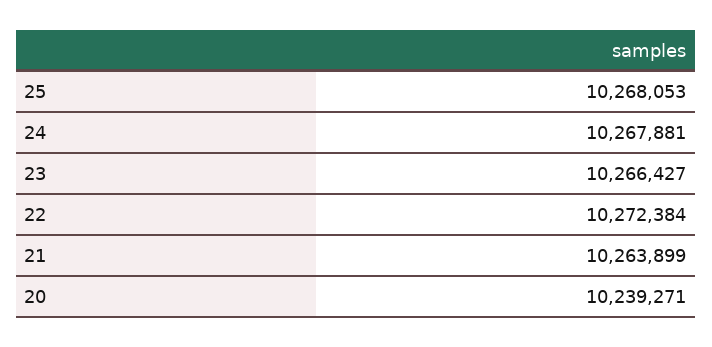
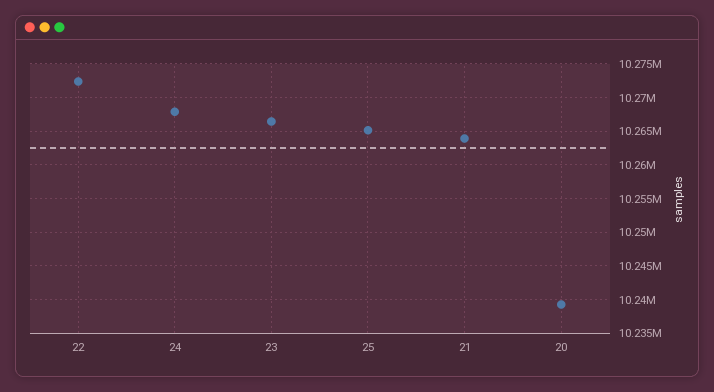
25: 10268053 -> 10265000

